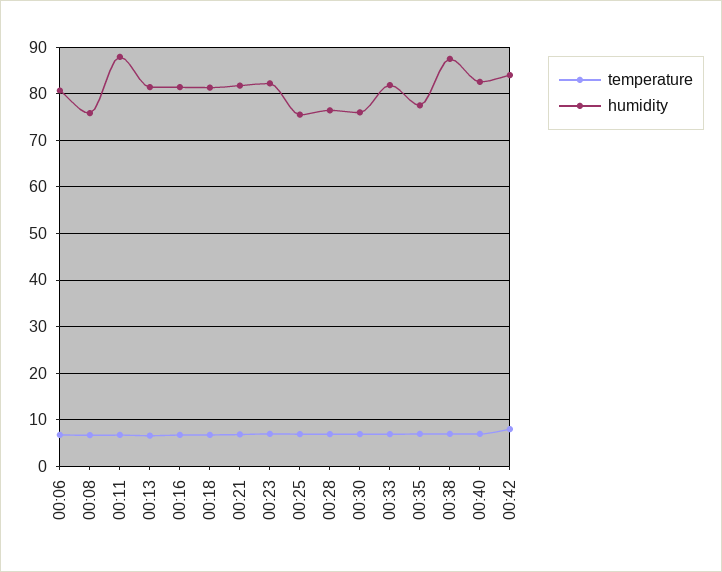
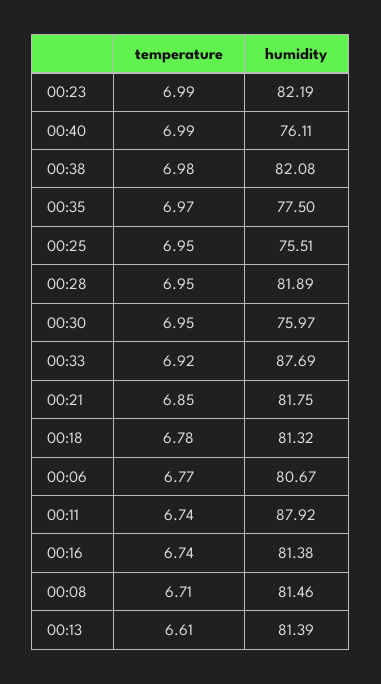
humidity, 00:08: 76 -> 81.46
humidity, 00:28: 76 -> 81.89
humidity, 00:33: 82 -> 87.69
humidity, 00:38: 88 -> 82.08
humidity, 00:40: 82 -> 76.11
temperature, 00:42: 8 -> none
humidity, 00:42: 84 -> none

